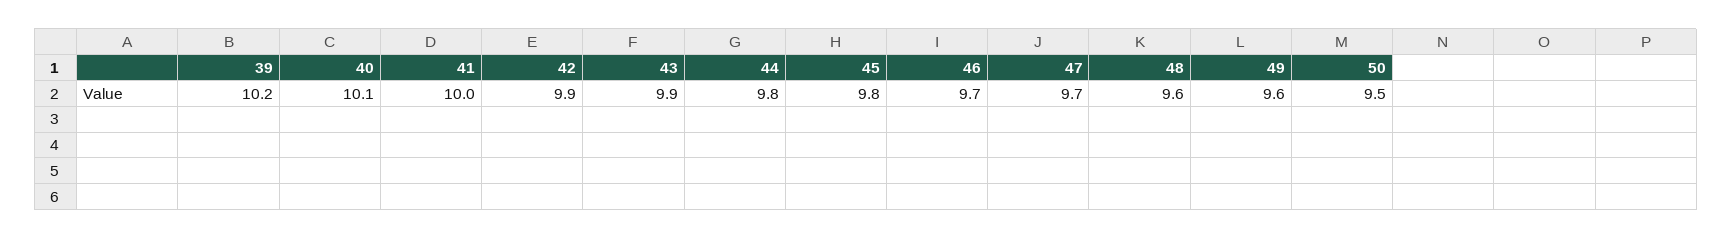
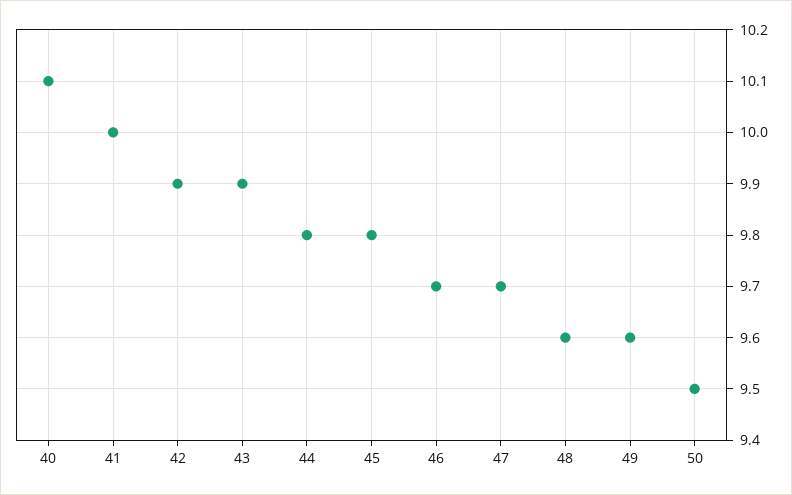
39: 10.2 -> none

